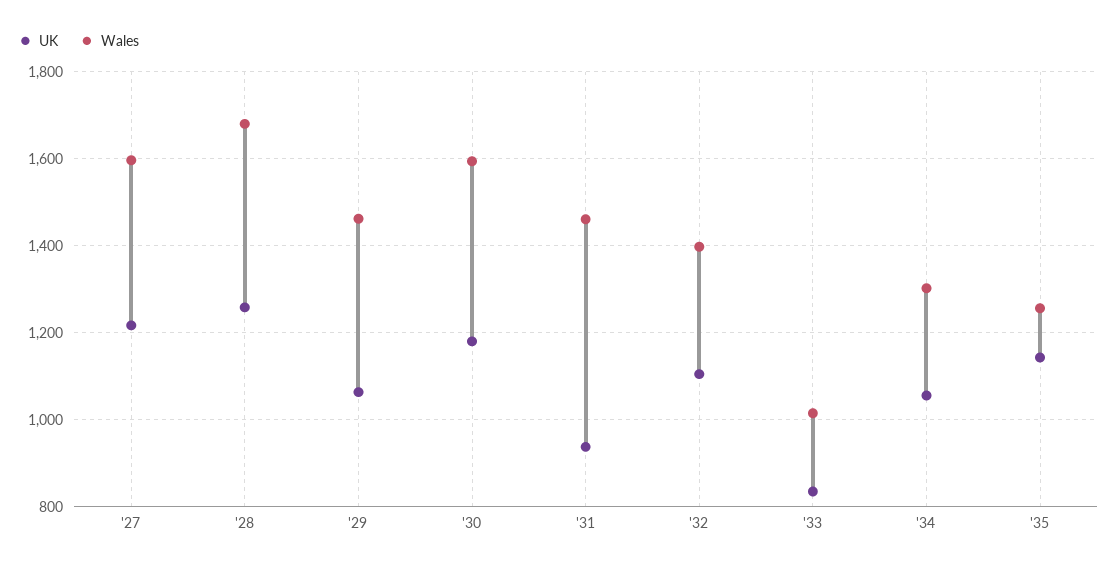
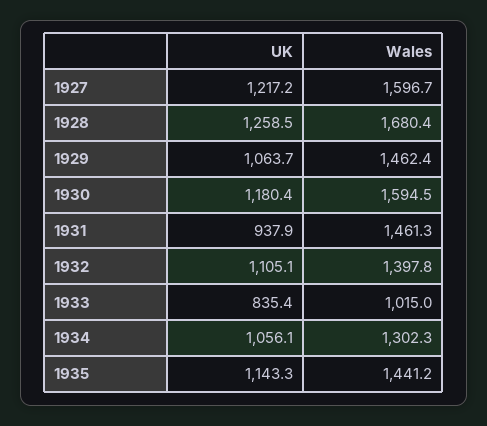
Wales, '35: 1260 -> 1441.2

